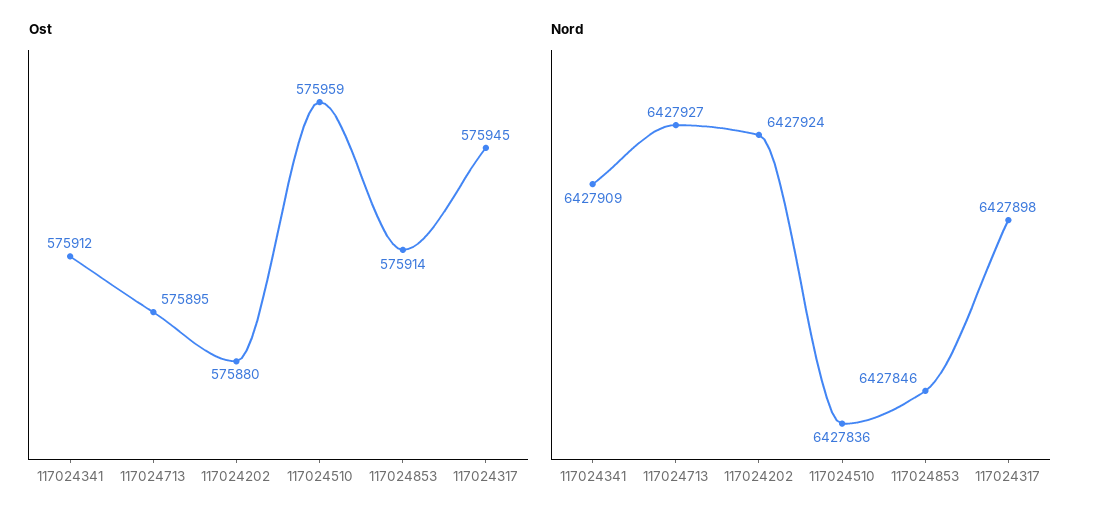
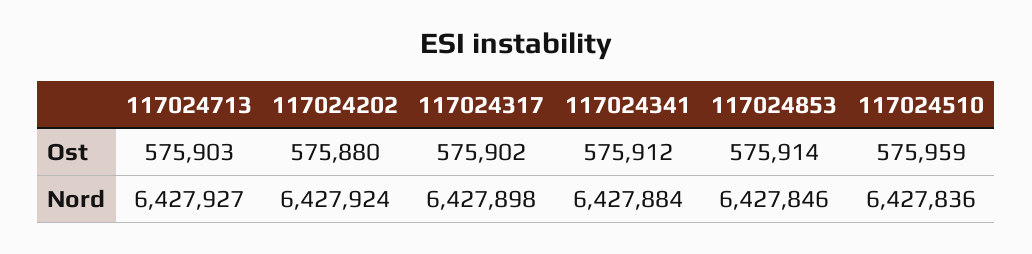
Ost, 117024713: 575895 -> 575903
Ost, 117024317: 575945 -> 575902
Nord, 117024341: 6427909 -> 6427884

